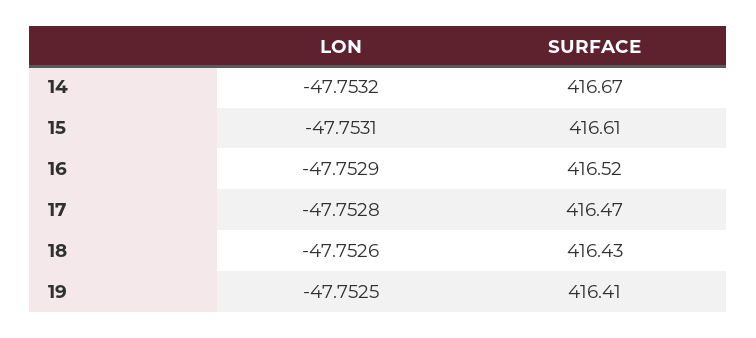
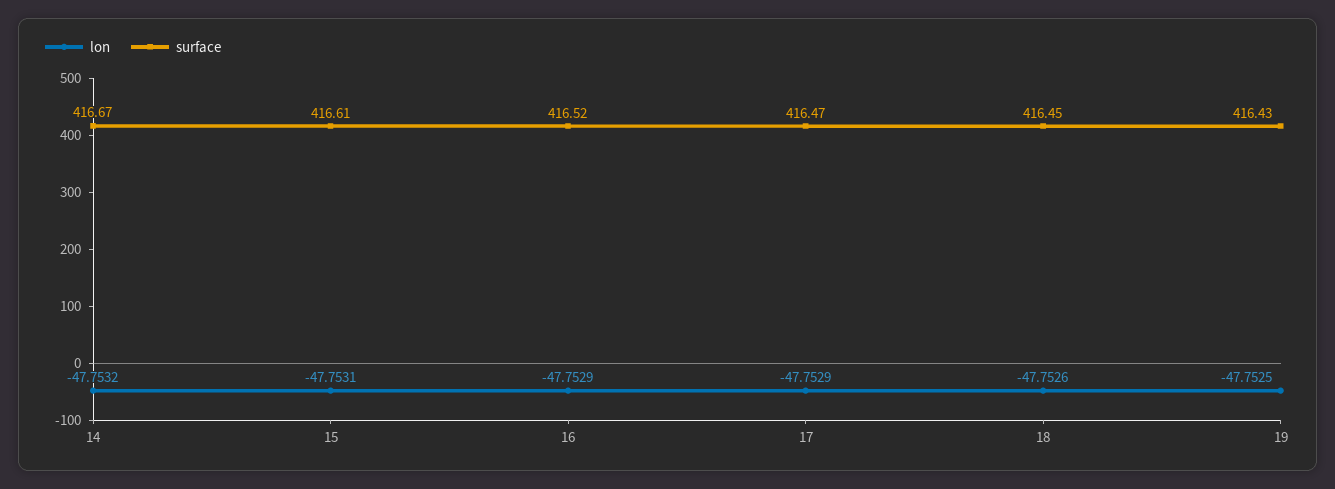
LON, 17: -47.7528 -> -47.7529
SURFACE, 18: 416.43 -> 416.45
SURFACE, 19: 416.41 -> 416.43

